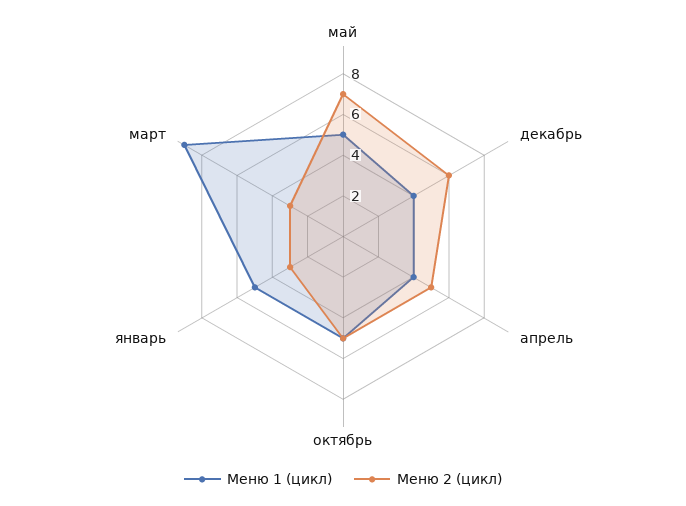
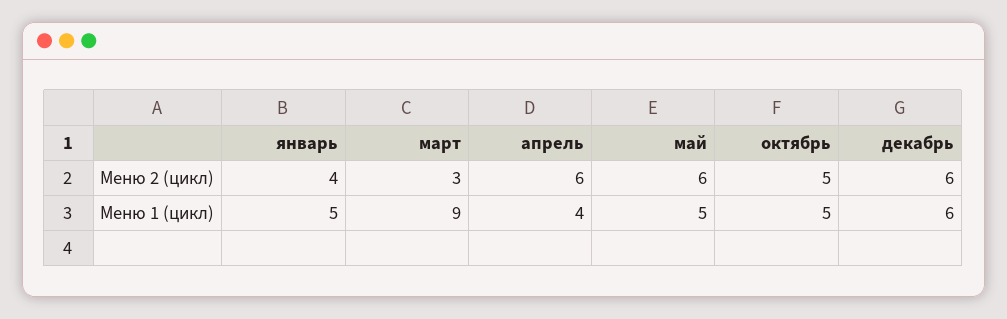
Меню 2 (цикл), май: 7 -> 6
Меню 1 (цикл), декабрь: 4 -> 6
Меню 2 (цикл), апрель: 5 -> 6
Меню 2 (цикл), январь: 3 -> 4

